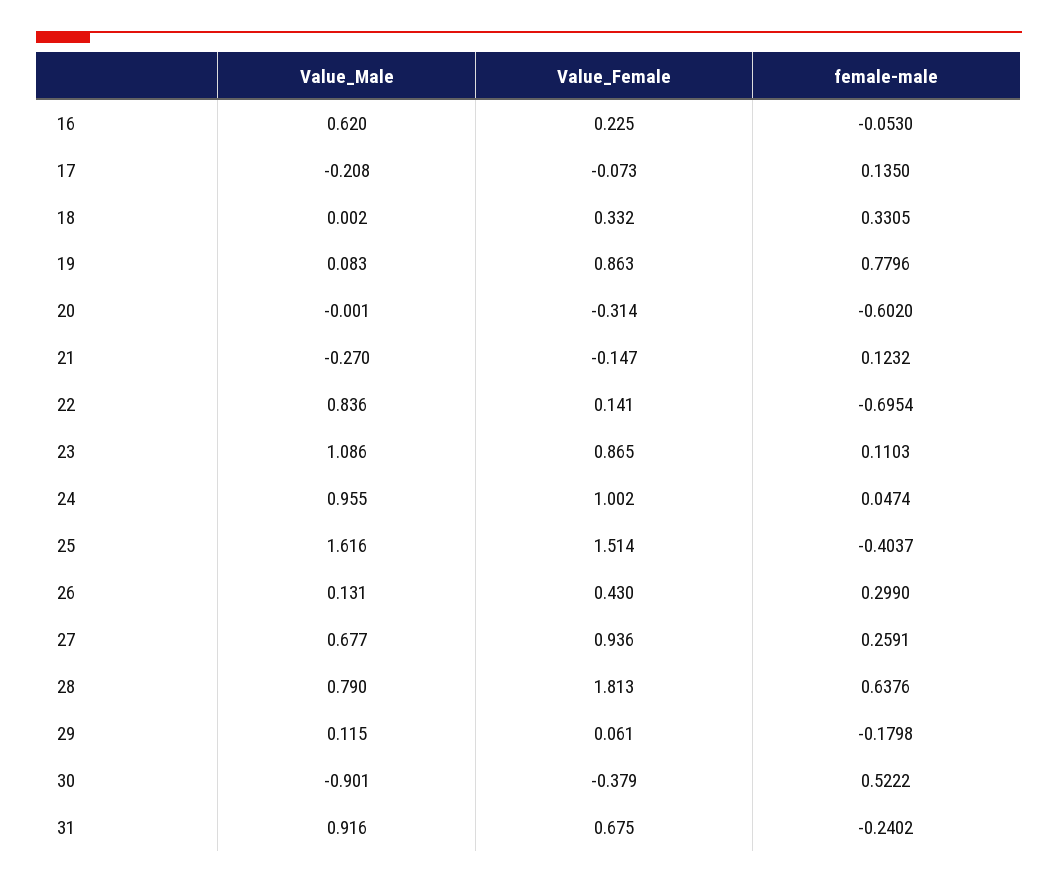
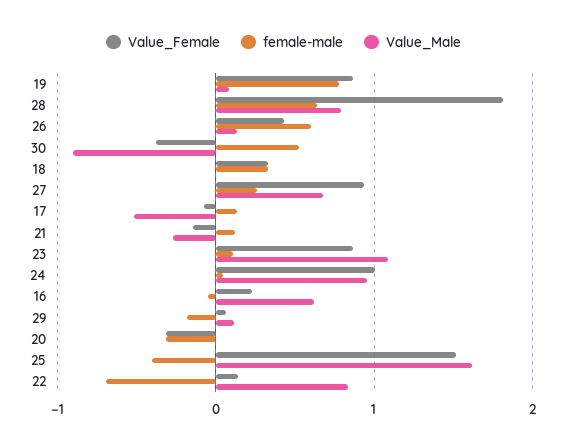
Value_Male, 17: -0.208 -> -0.5
female-male, 20: -0.602 -> -0.3
female-male, 26: 0.299 -> 0.6
Value_Male, 31: 0.916 -> none
Value_Female, 31: 0.675 -> none
female-male, 31: -0.2402 -> none

